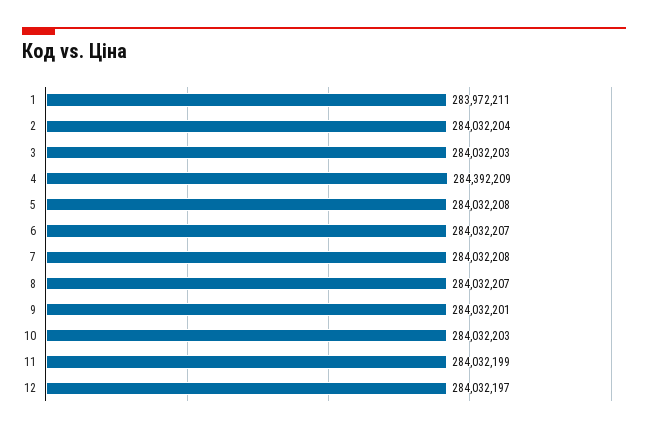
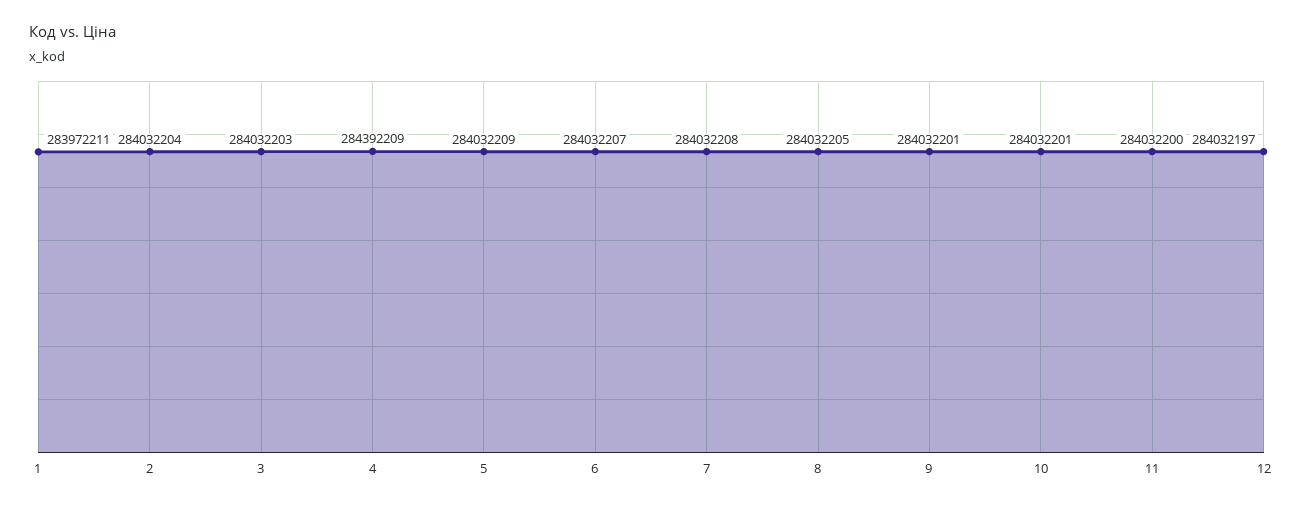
5: 284032208 -> 284032209
8: 284032207 -> 284032205
10: 284032203 -> 284032201
11: 284032199 -> 284032200

